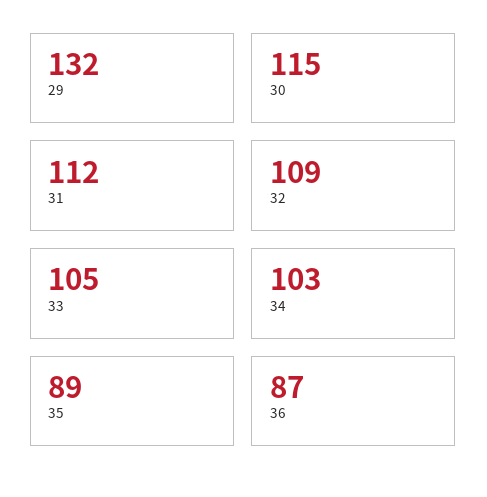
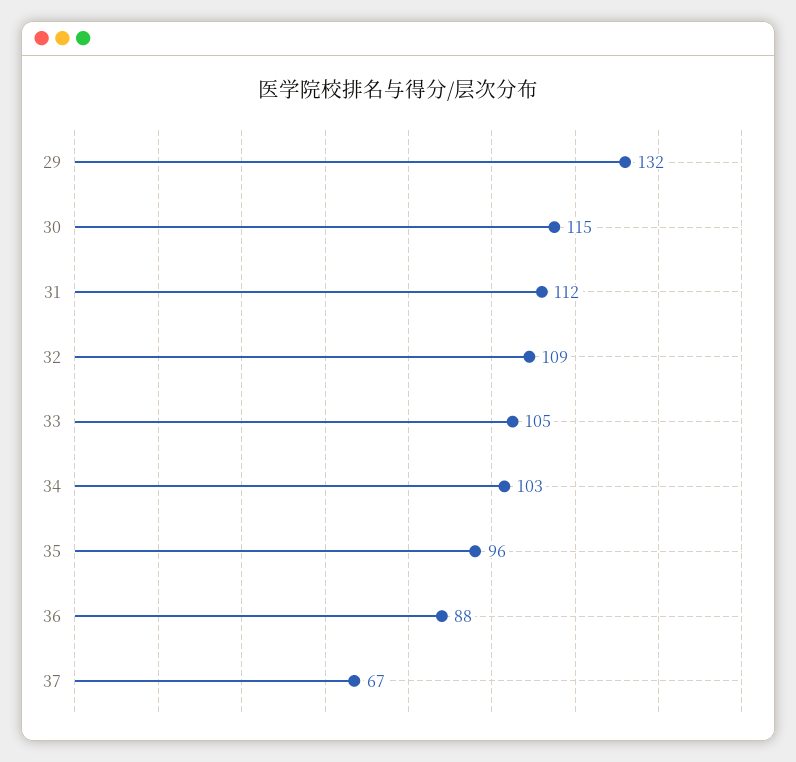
35: 89 -> 96
36: 87 -> 88
37: none -> 67

